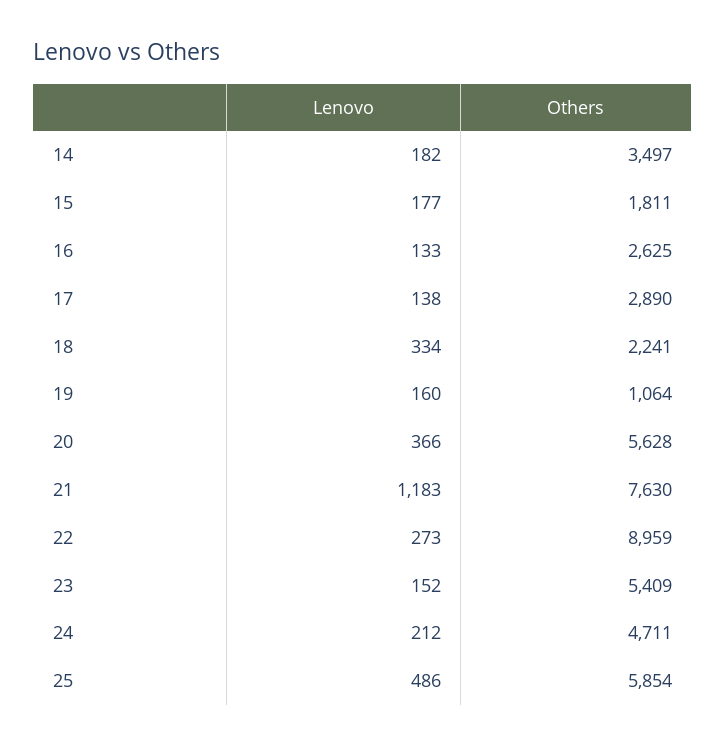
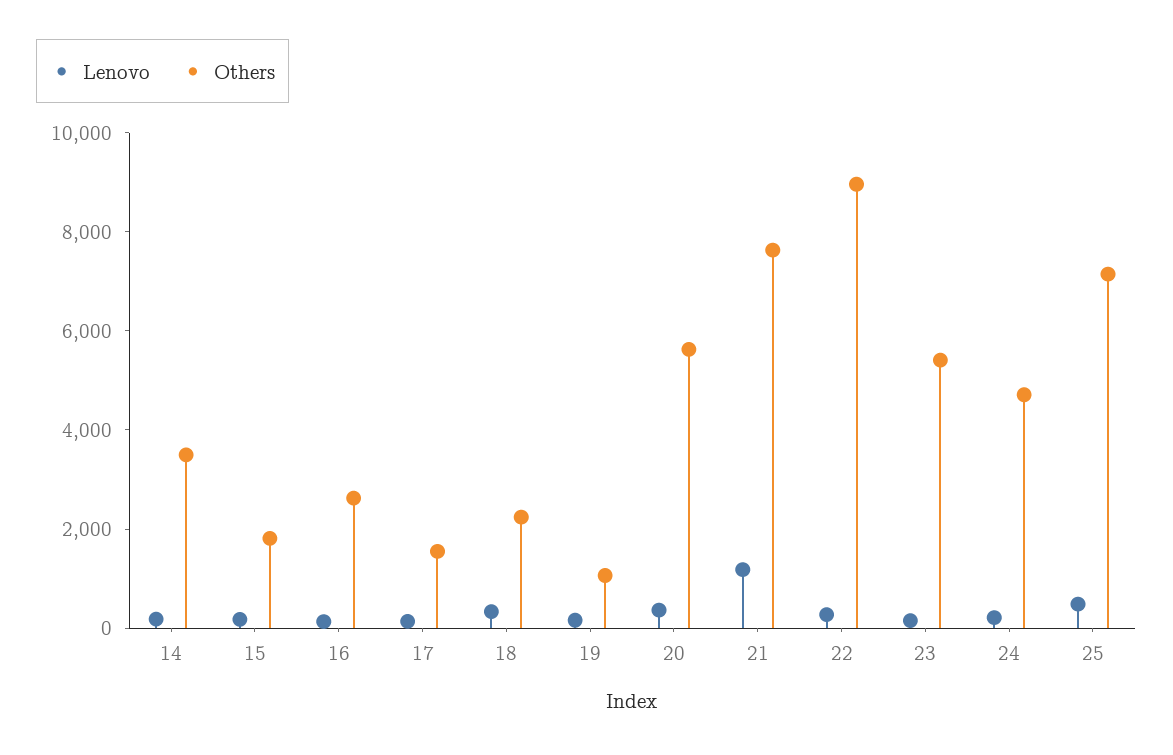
Others, 17: 2890 -> 1500
Others, 25: 5854 -> 7000

